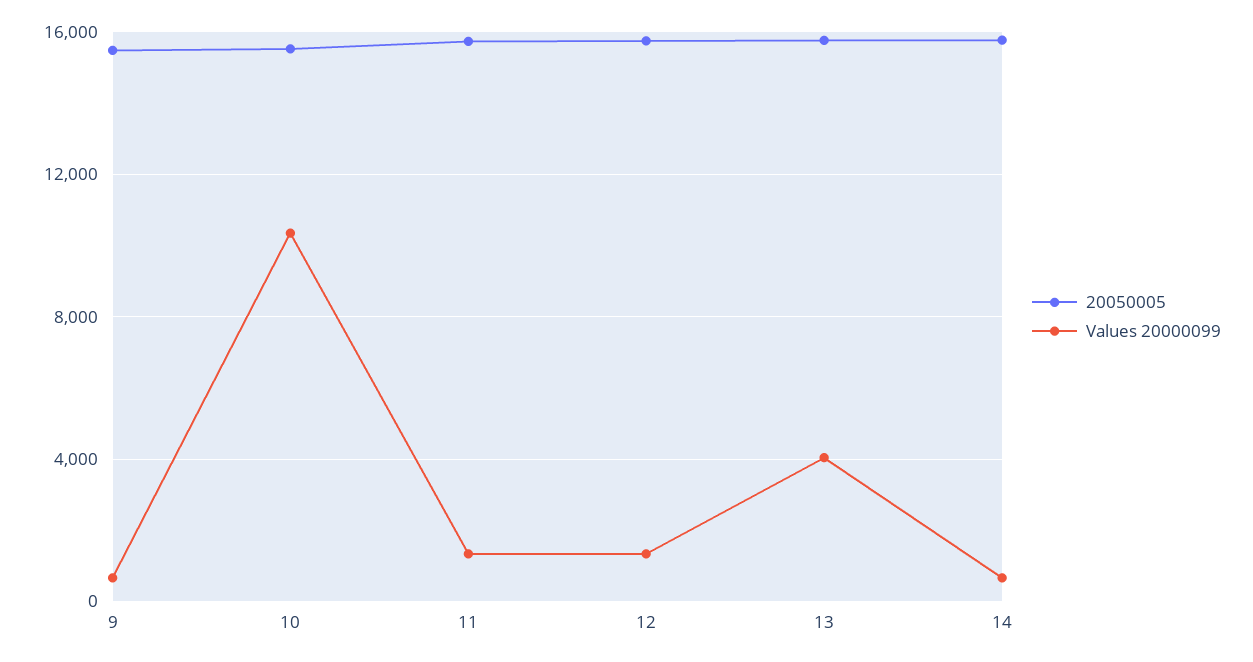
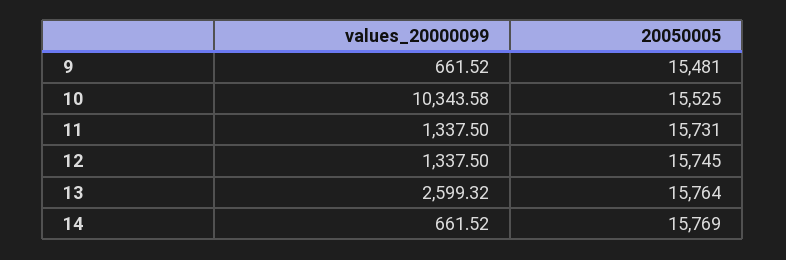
Values 20000099, 13: 4000 -> 2599.32

